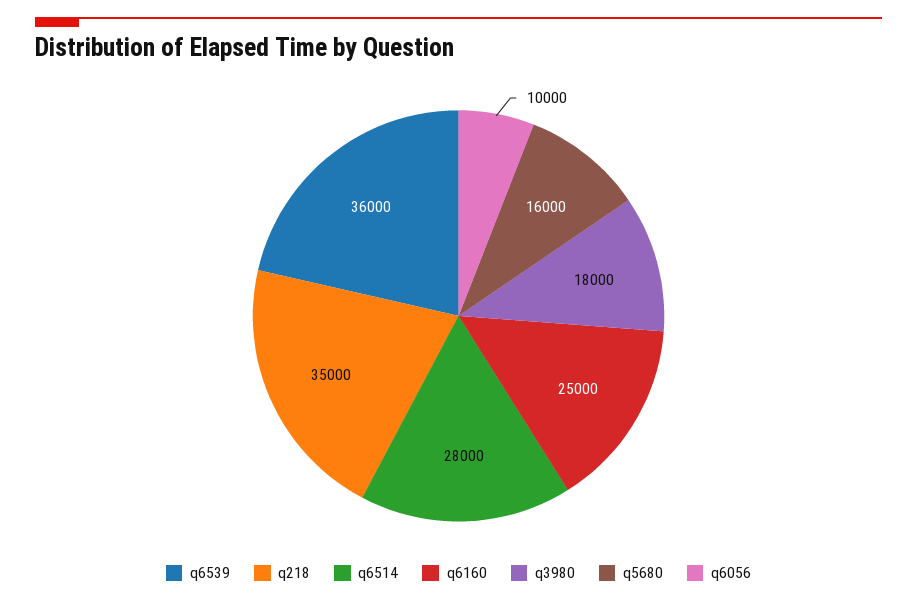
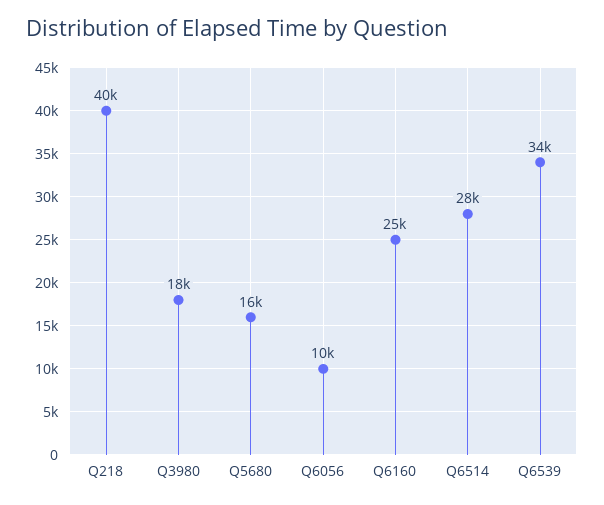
q6539: 36000 -> 34000
q218: 35000 -> 40000

